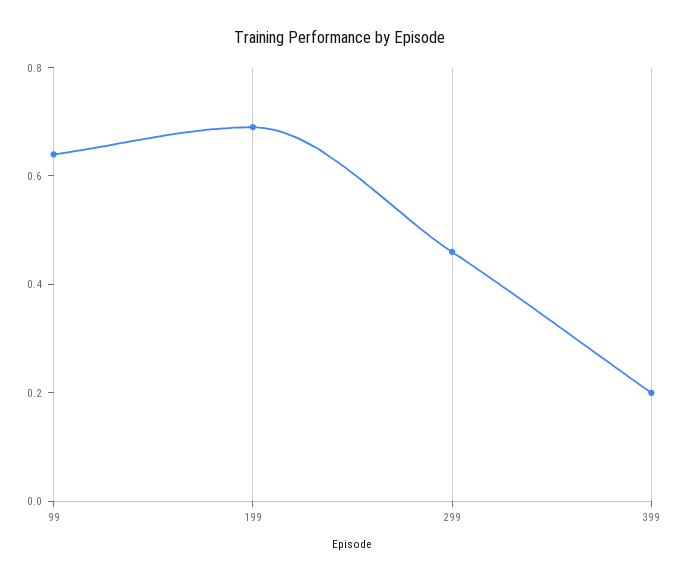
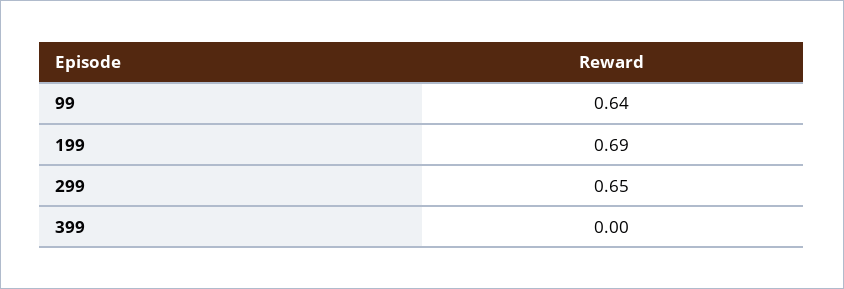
299: 0.45 -> 0.65
399: 0.2 -> 0

